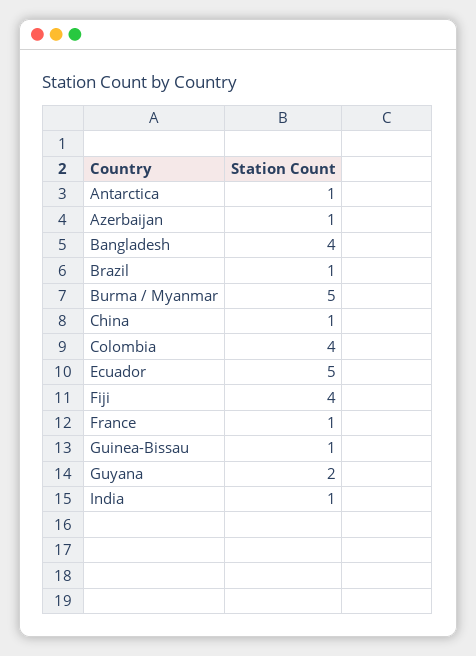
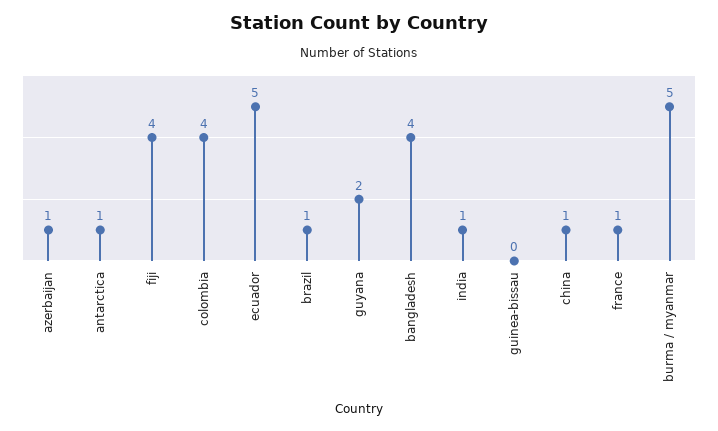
Guinea-Bissau: 1 -> 0

